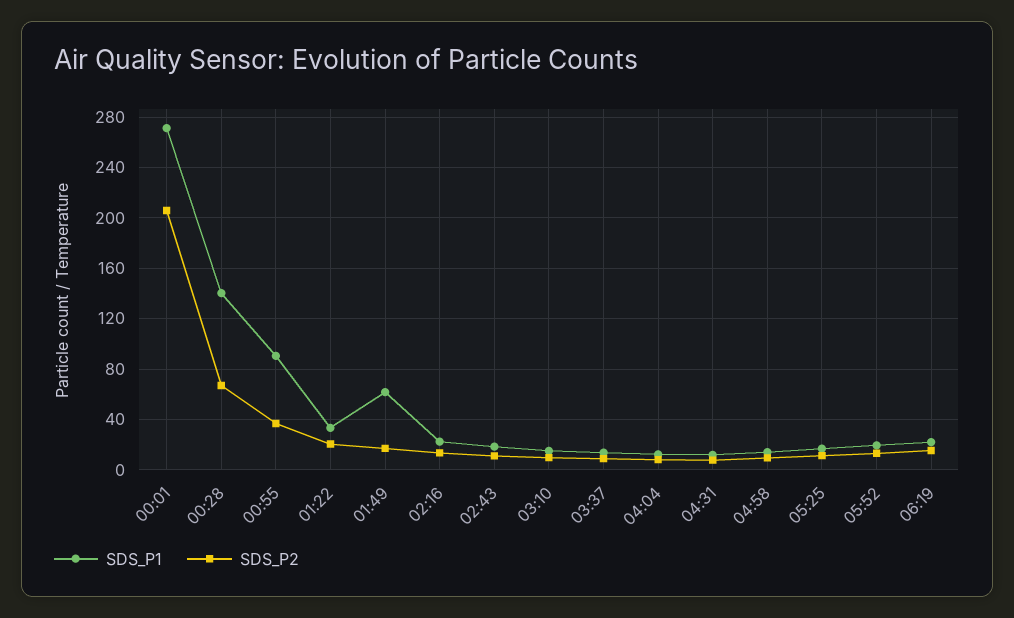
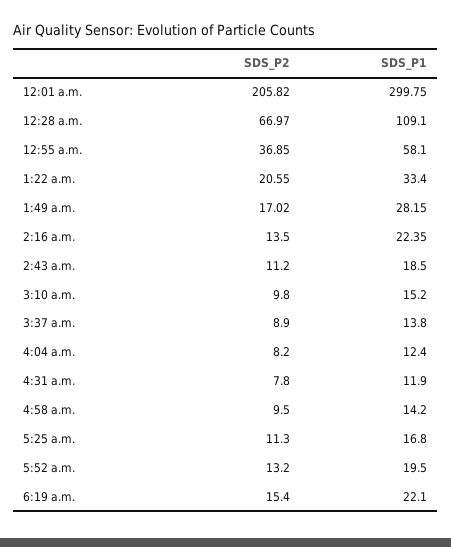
SDS_P1, 00:01: 270 -> 299.75
SDS_P1, 00:28: 140 -> 109.1
SDS_P1, 00:55: 90 -> 58.1
SDS_P1, 01:49: 60 -> 28.15

